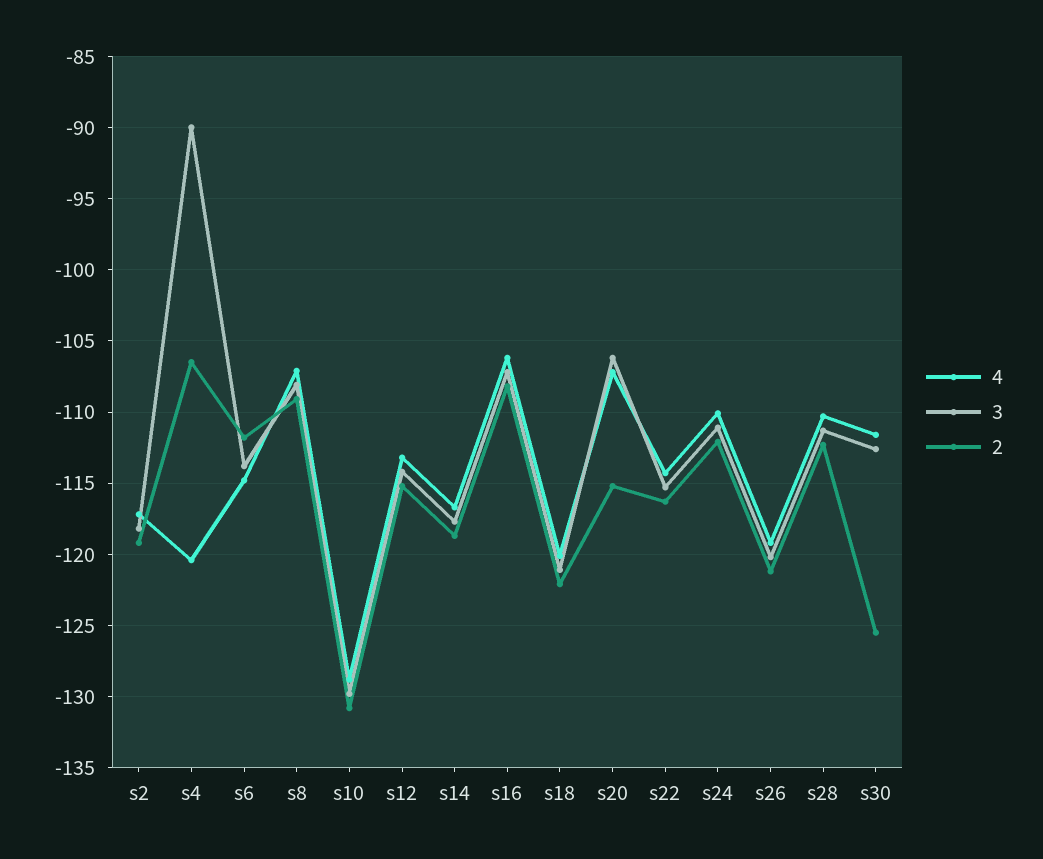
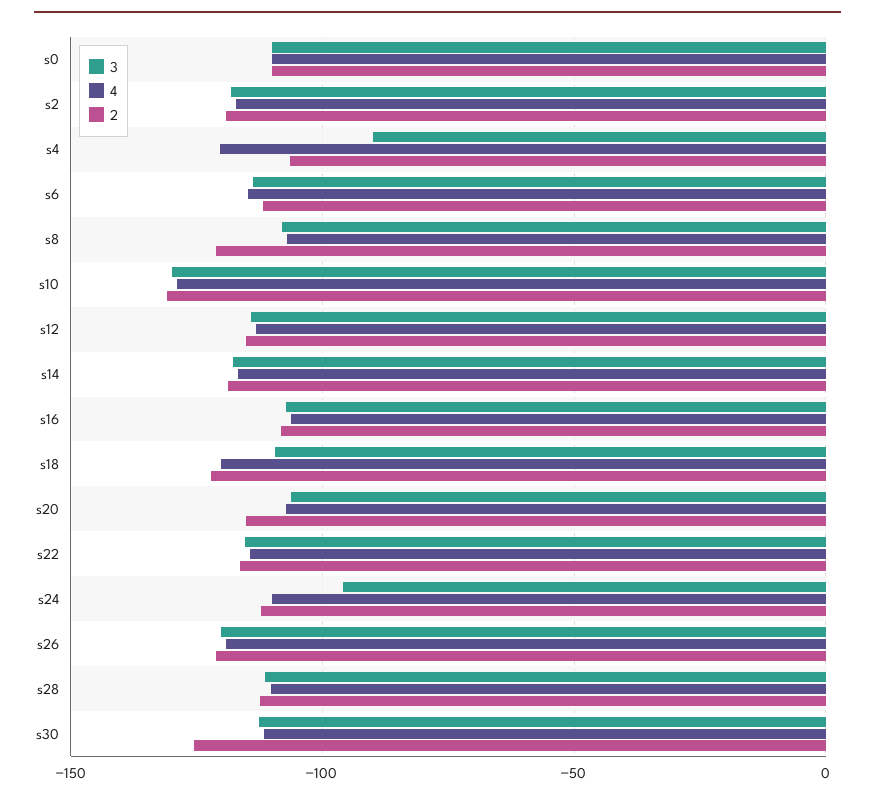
2, s8: -109 -> -120
3, s18: -121 -> -110
3, s24: -111 -> -95
3, s0: none -> -110
4, s0: none -> -110
2, s0: none -> -110

